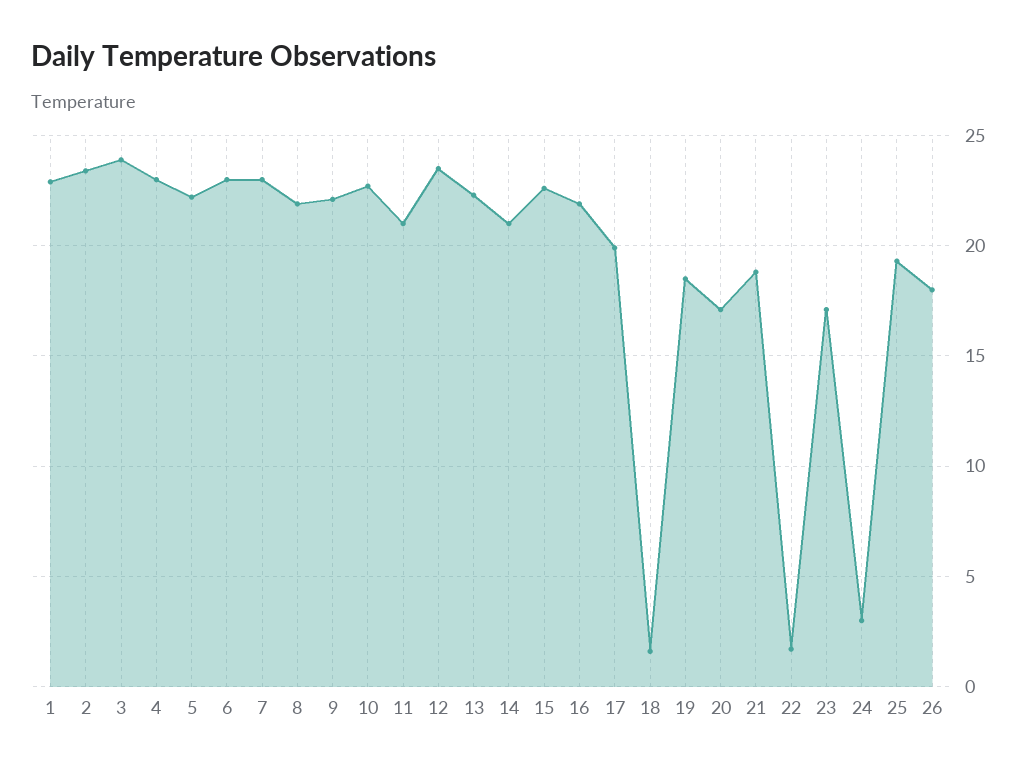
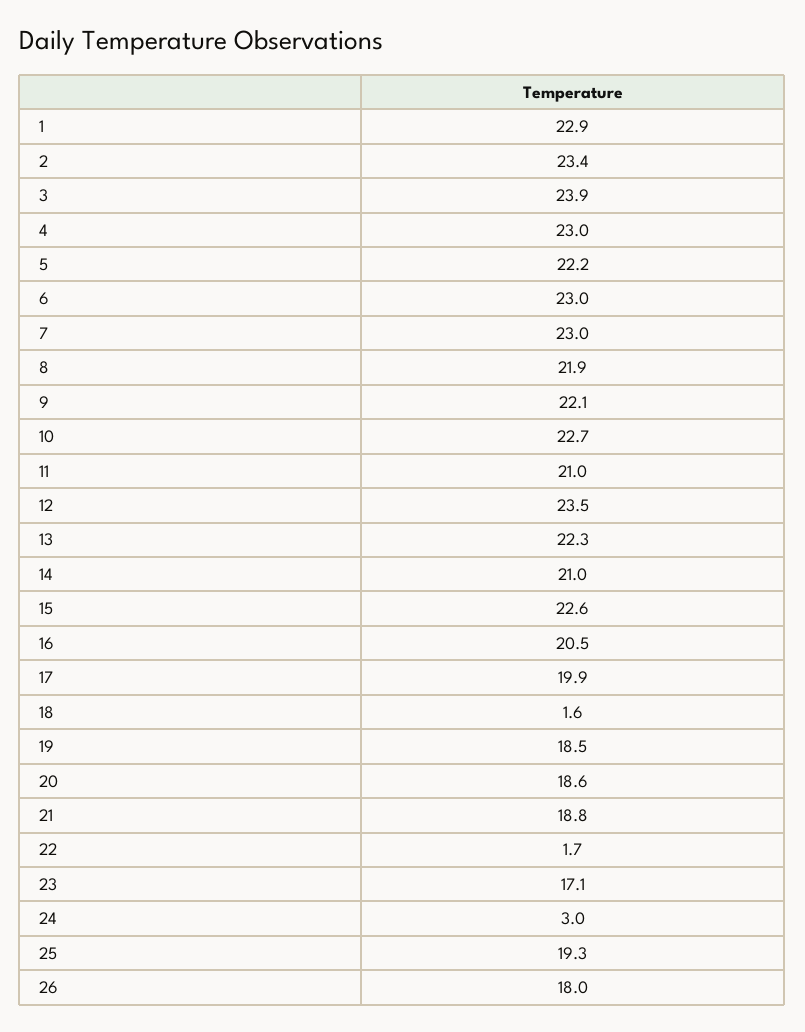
16: 22 -> 20.5
20: 17 -> 18.6

